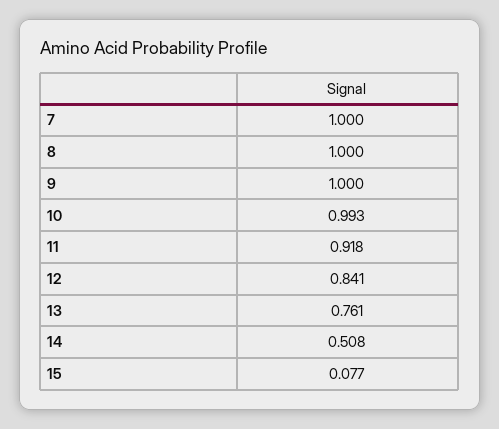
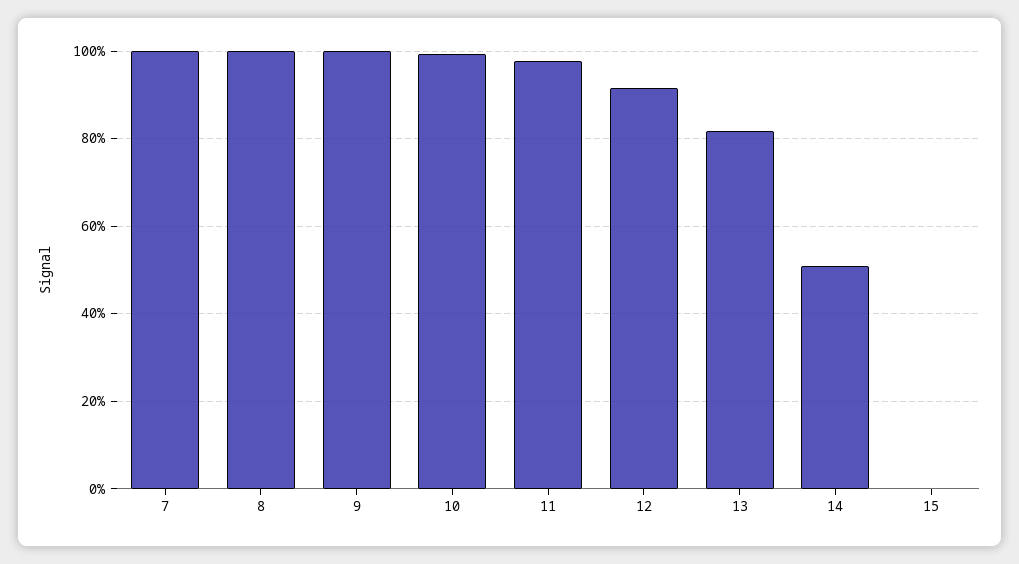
11: 0.918 -> 0.98
12: 0.841 -> 0.92
13: 0.761 -> 0.82
15: 0.077 -> 0

